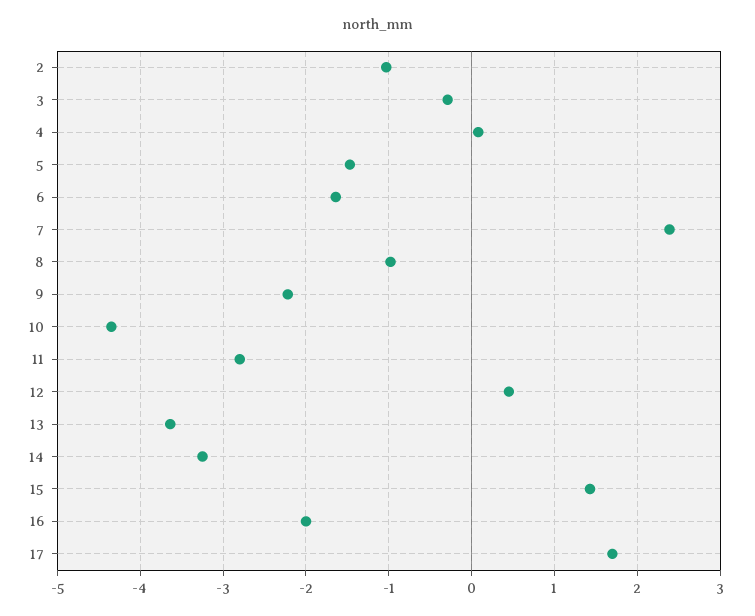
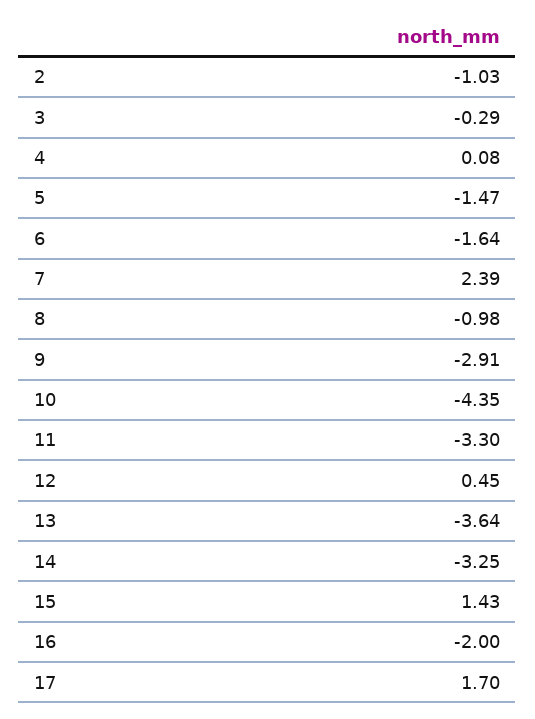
9: -2.2 -> -2.91
11: -2.8 -> -3.3

